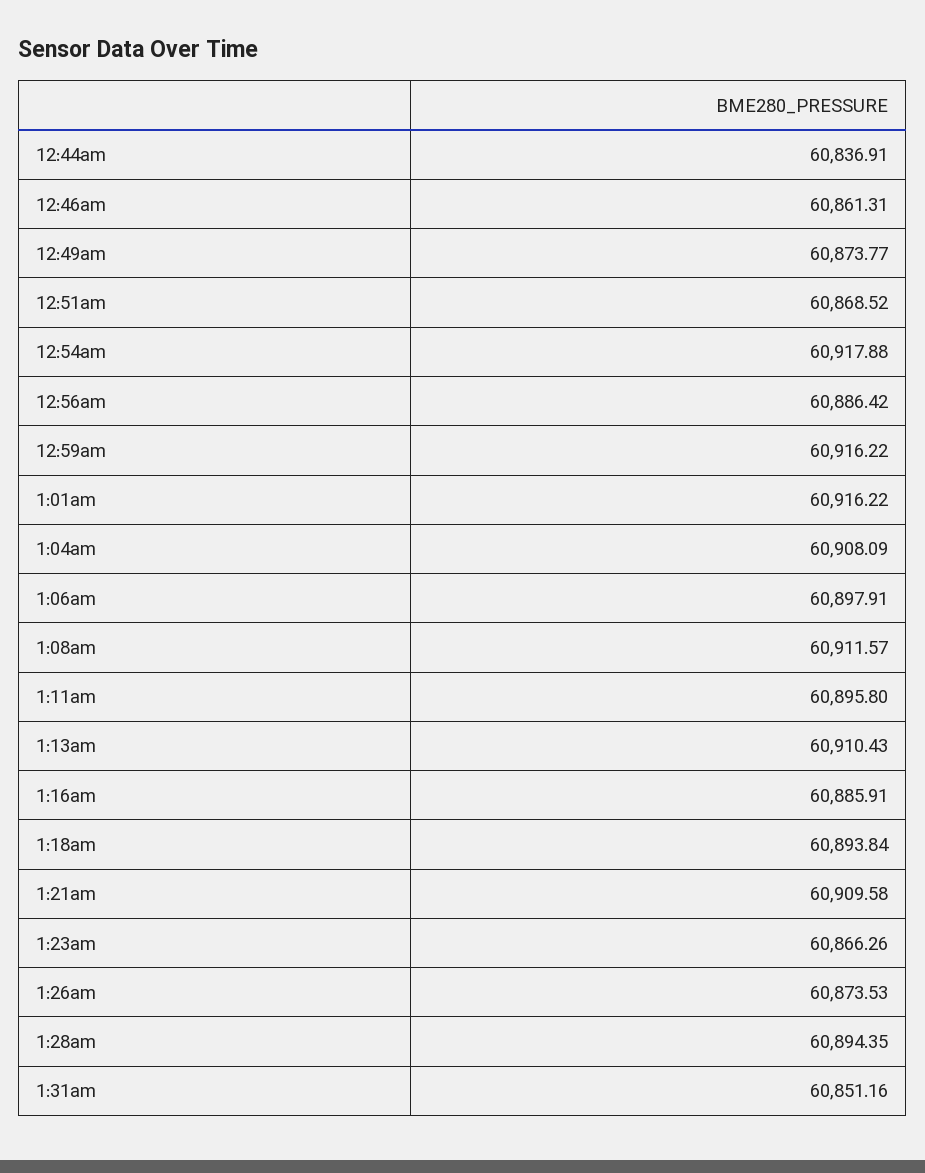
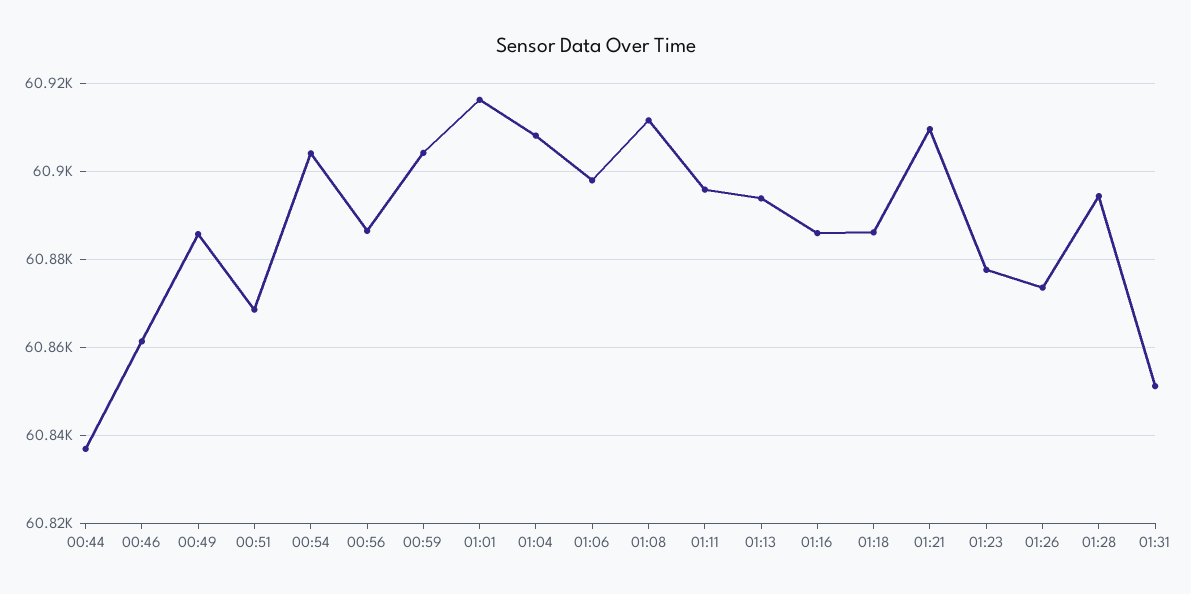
12:49am: 60873.77 -> 60886
12:54am: 60917.88 -> 60904
12:59am: 60916.22 -> 60904
1:13am: 60910.43 -> 60894
1:18am: 60893.84 -> 60886
1:23am: 60866.26 -> 60878

